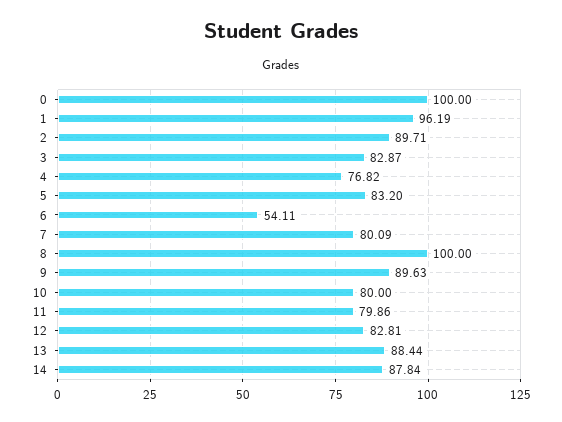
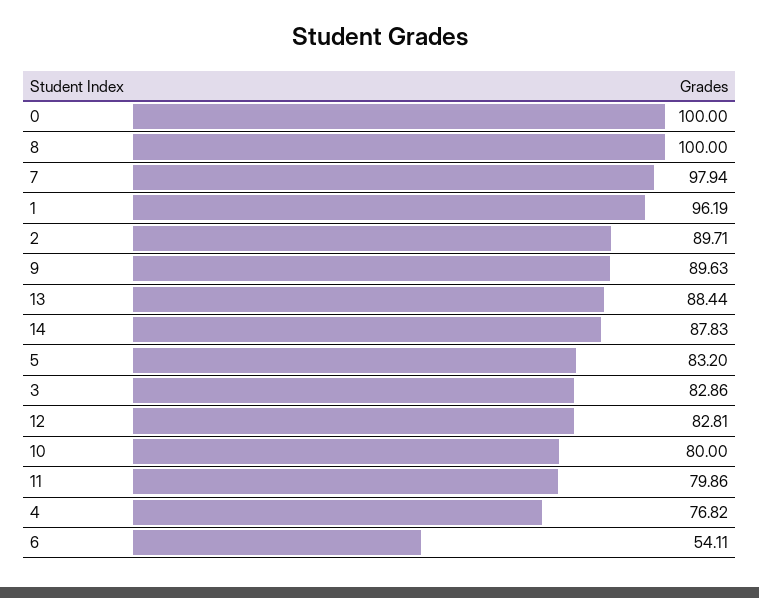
3: 82.87 -> 82.86
7: 80.09 -> 97.94
14: 87.84 -> 87.83

